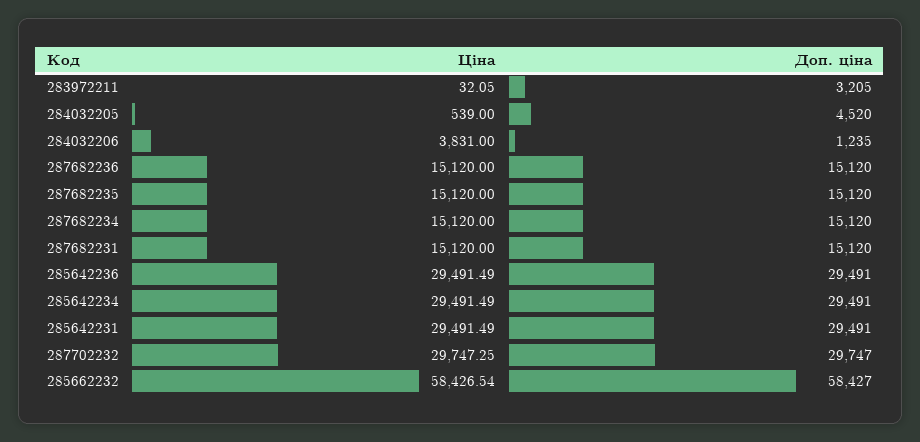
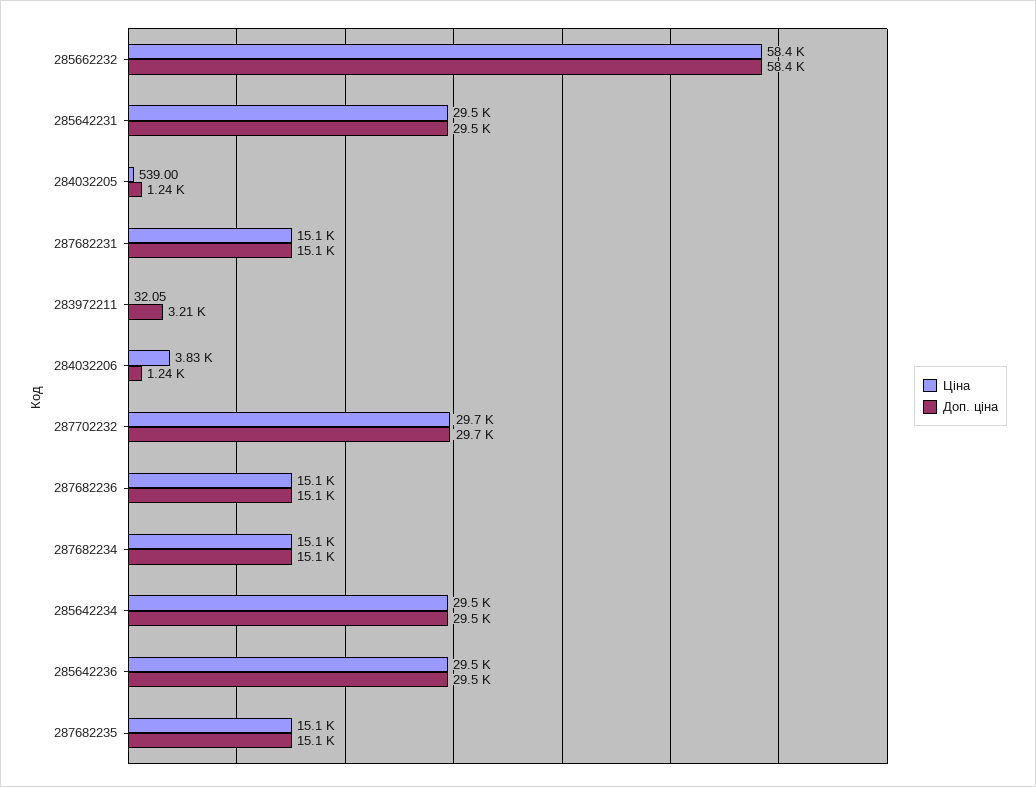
Доп. ціна, 284032205: 4520 -> 1240

